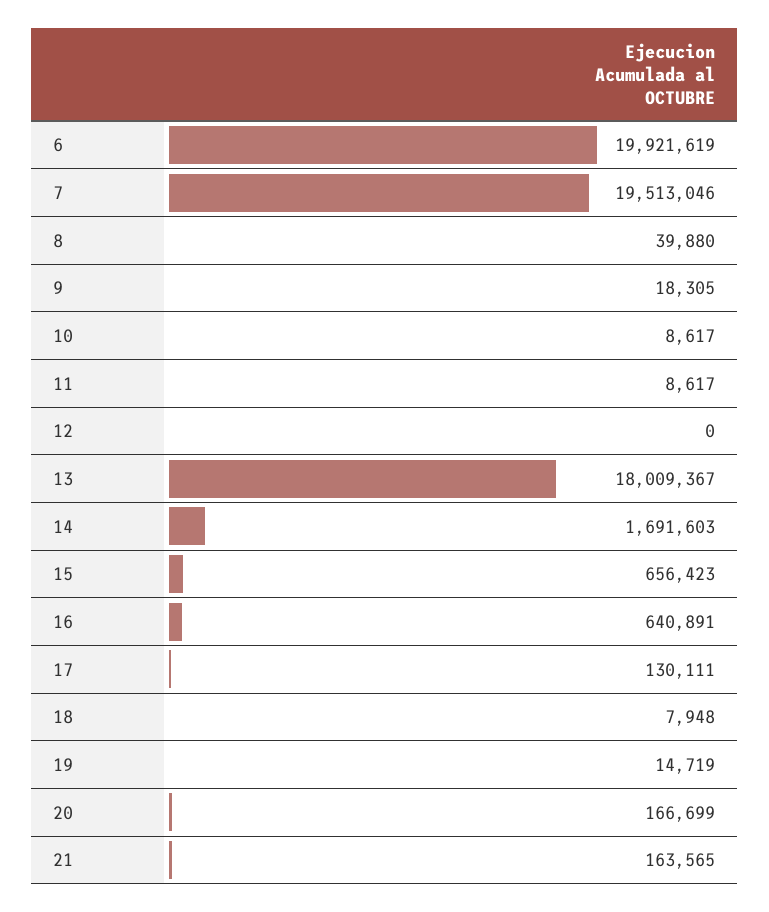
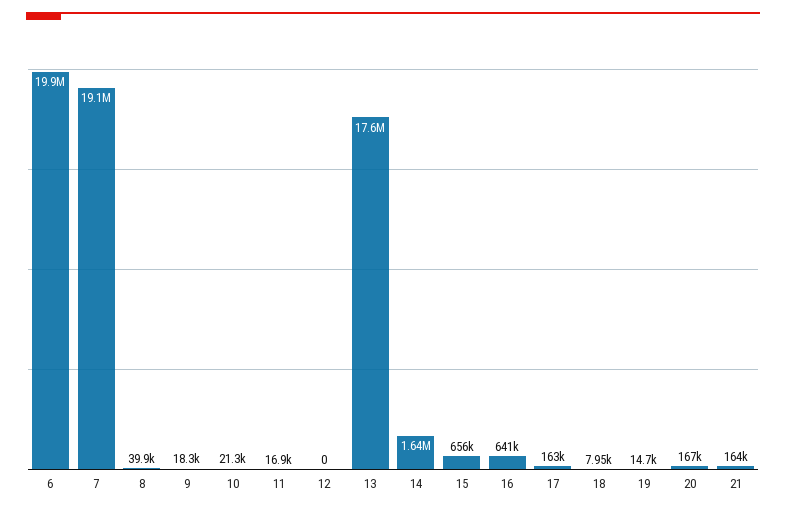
7: 19513046 -> 19100000
10: 8617 -> 21300
11: 8617 -> 16900
13: 18009367 -> 17600000
14: 1691603 -> 1640000
17: 130111 -> 163000

